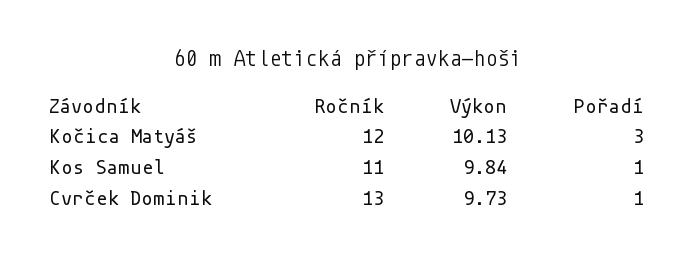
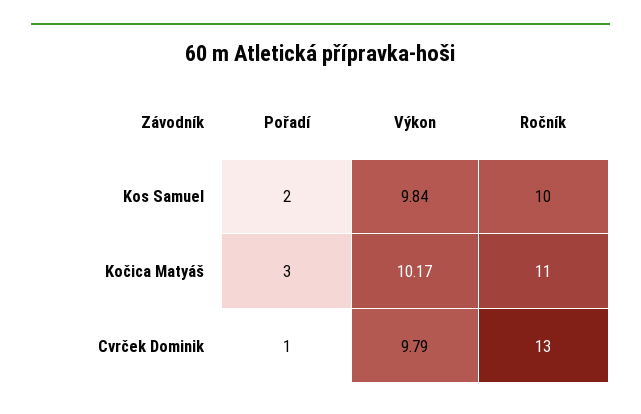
Ročník, Kočica Matyáš: 12 -> 11
Výkon, Kočica Matyáš: 10.13 -> 10.17
Ročník, Kos Samuel: 11 -> 10
Pořadí, Kos Samuel: 1 -> 2
Výkon, Cvrček Dominik: 9.73 -> 9.79

